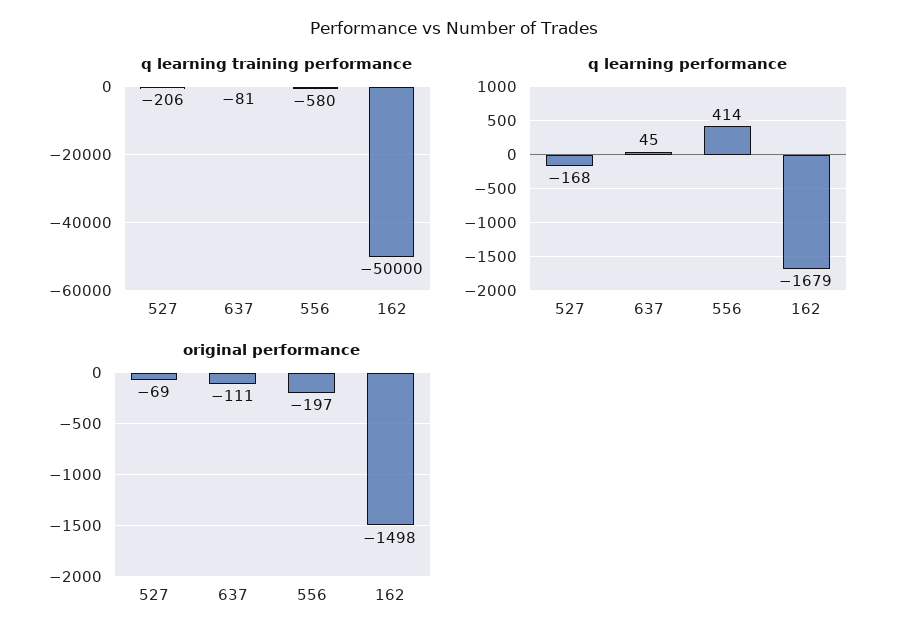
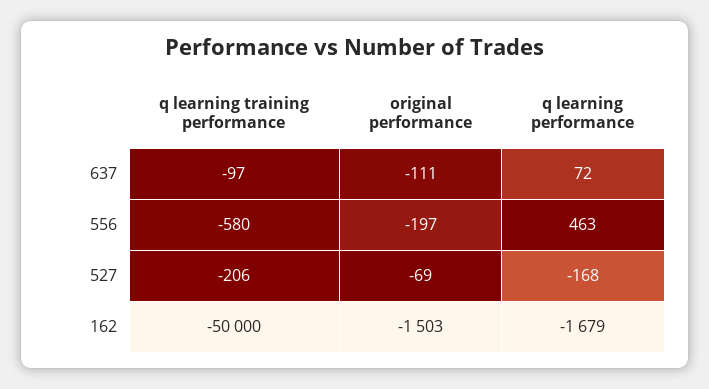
q learning training performance, 637: -81 -> -97
q learning performance, 637: 45 -> 72
q learning performance, 556: 414 -> 463
original performance, 162: -1498 -> -1503

